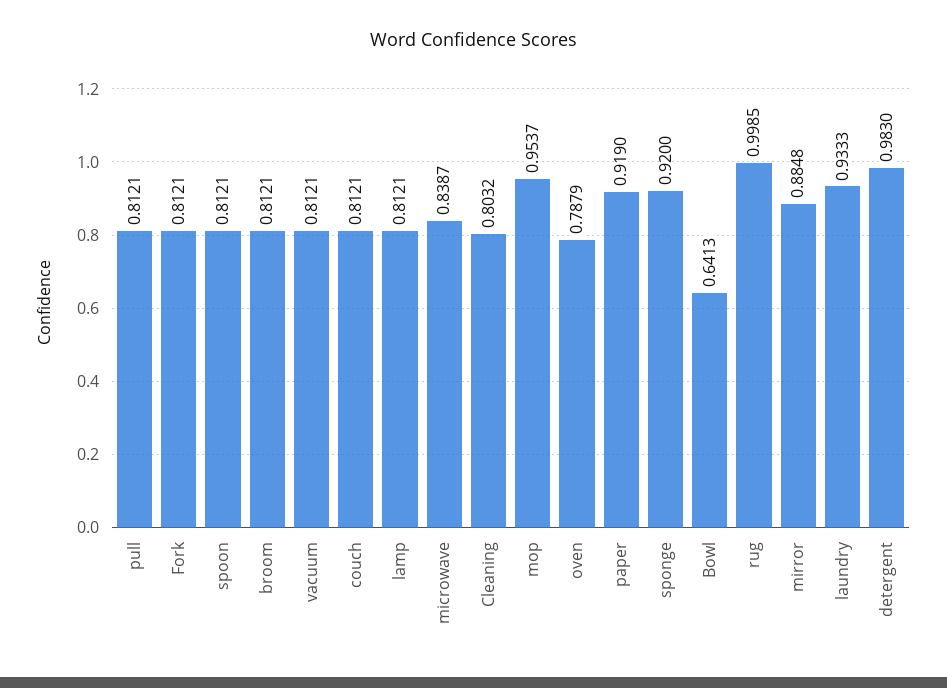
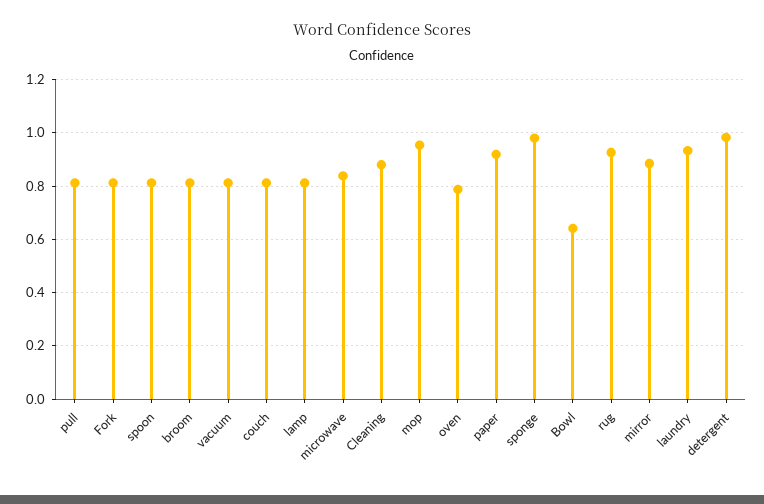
Cleaning: 0.8032 -> 0.875
sponge: 0.92 -> 0.975
rug: 0.9985 -> 0.925

